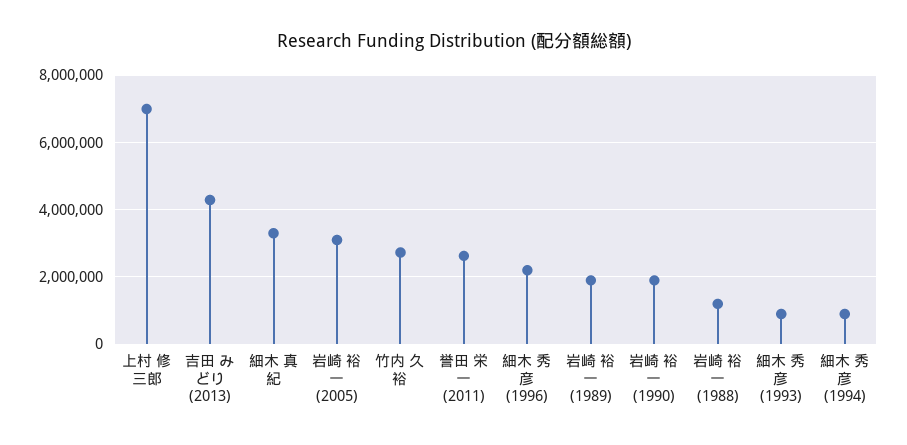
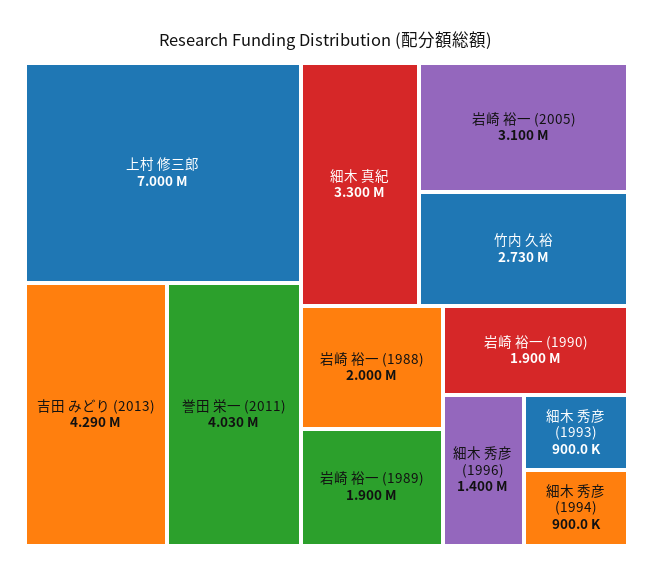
誉田 栄一 (2011): 2600000 -> 4030000
細木 秀彦 (1996): 2200000 -> 1400000
岩崎 裕一 (1988): 1200000 -> 2000000

